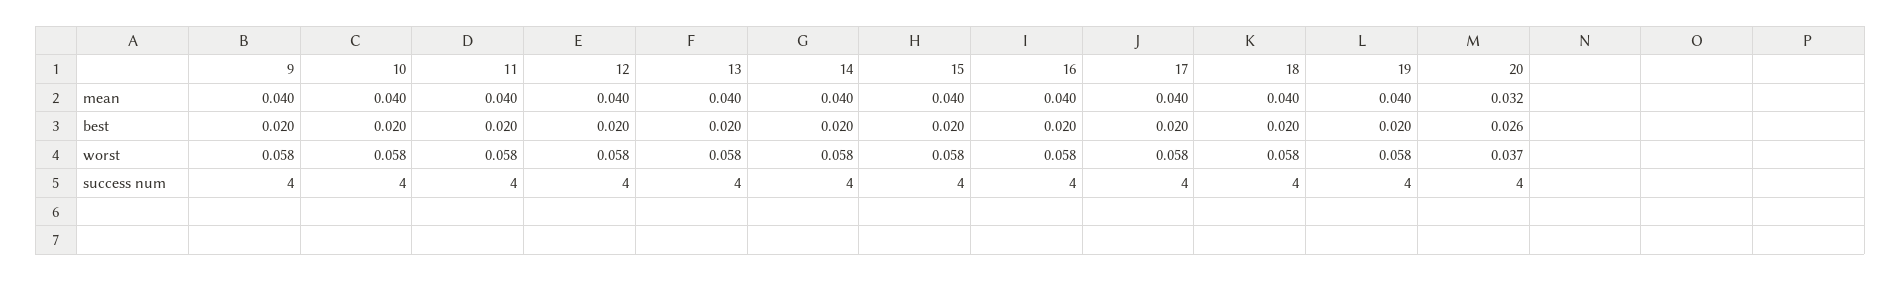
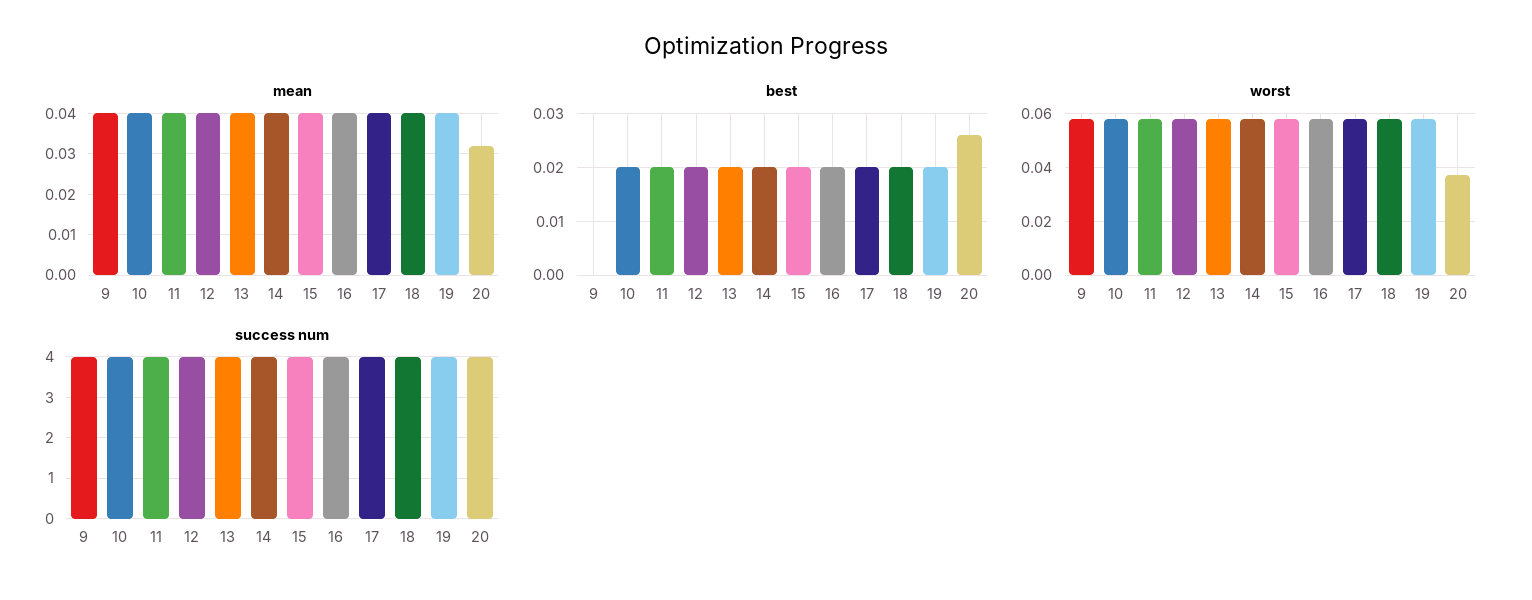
best, 9: 0.02 -> 0

